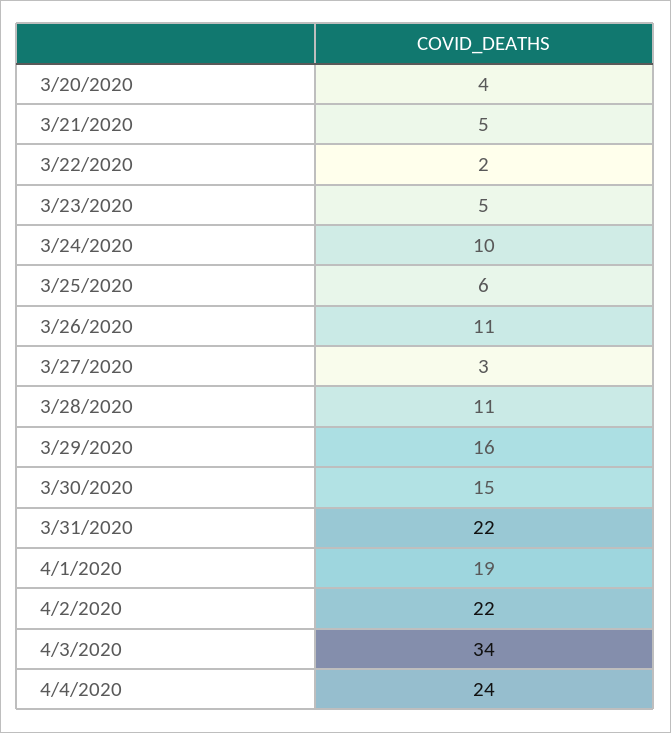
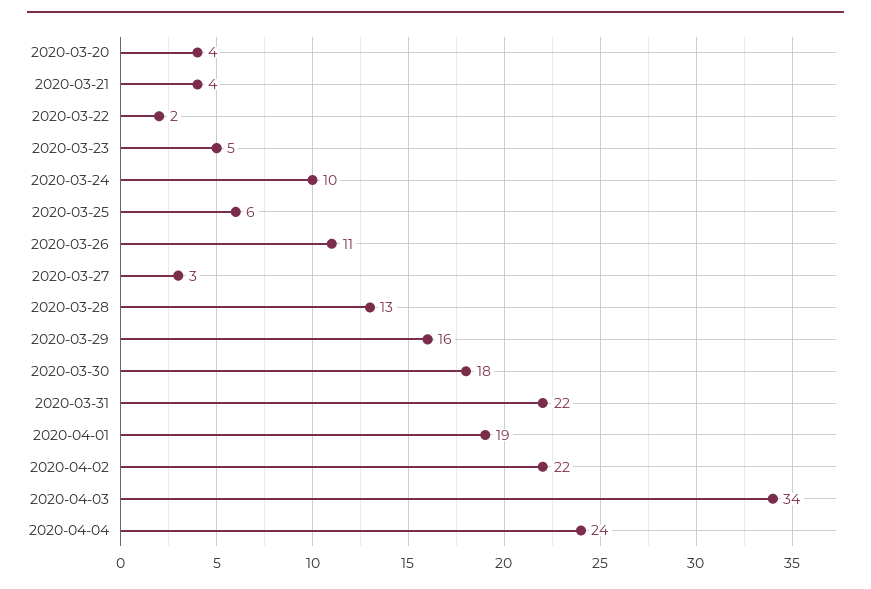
3/21/2020: 5 -> 4
3/28/2020: 11 -> 13
3/30/2020: 15 -> 18

